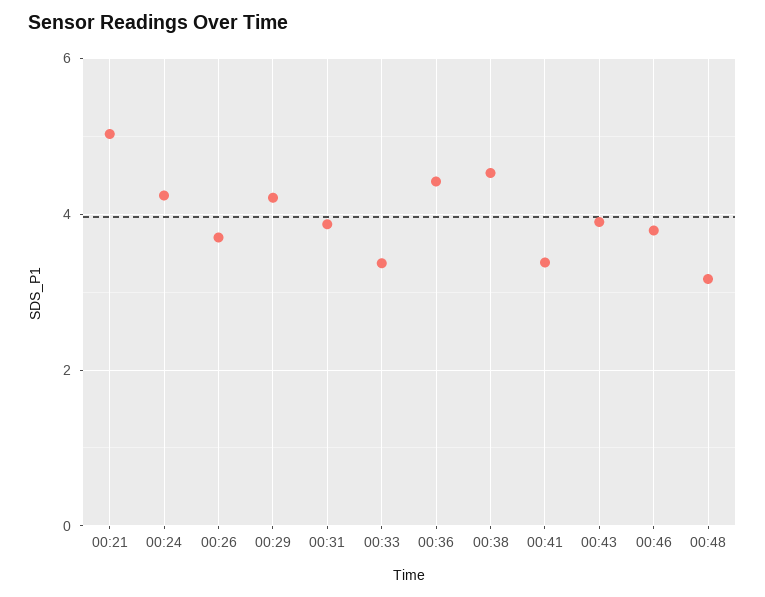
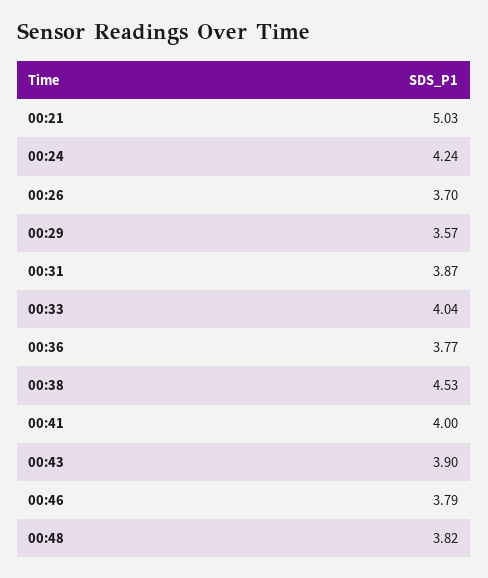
00:29: 4.2 -> 3.57
00:33: 3.4 -> 4.04
00:36: 4.4 -> 3.77
00:41: 3.4 -> 4
00:48: 3.2 -> 3.82

